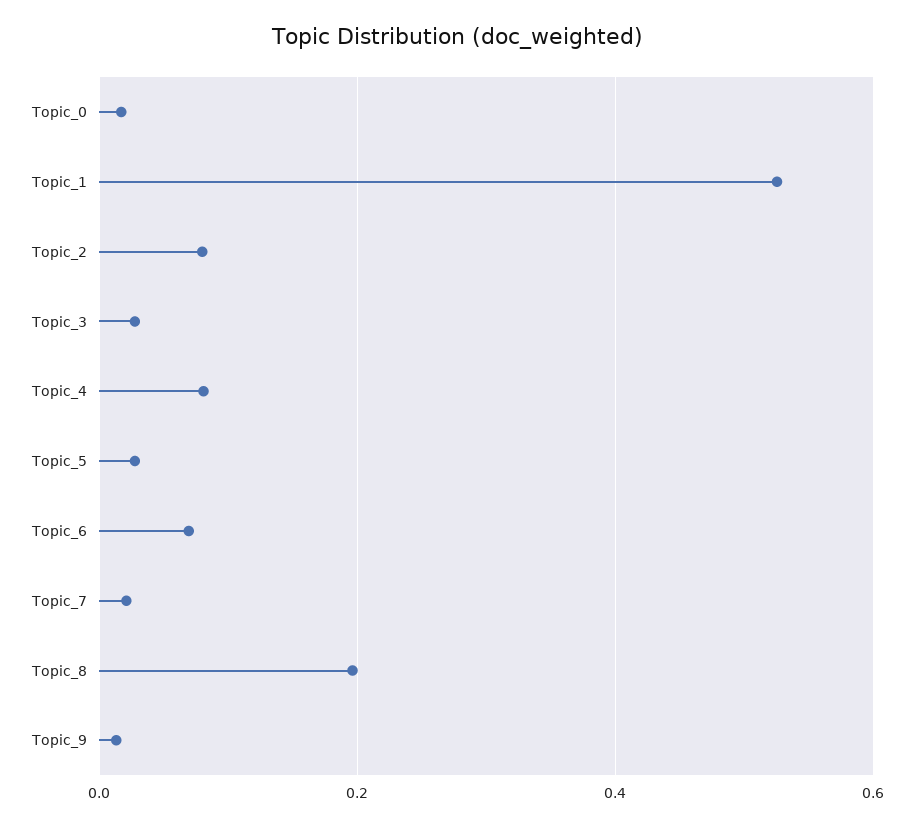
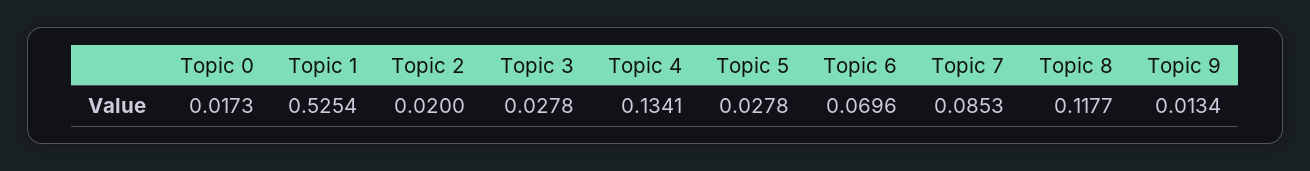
Topic_2: 0.08 -> 0.02
Topic_4: 0.08 -> 0.1341
Topic_7: 0.02 -> 0.0853
Topic_8: 0.2 -> 0.1177

